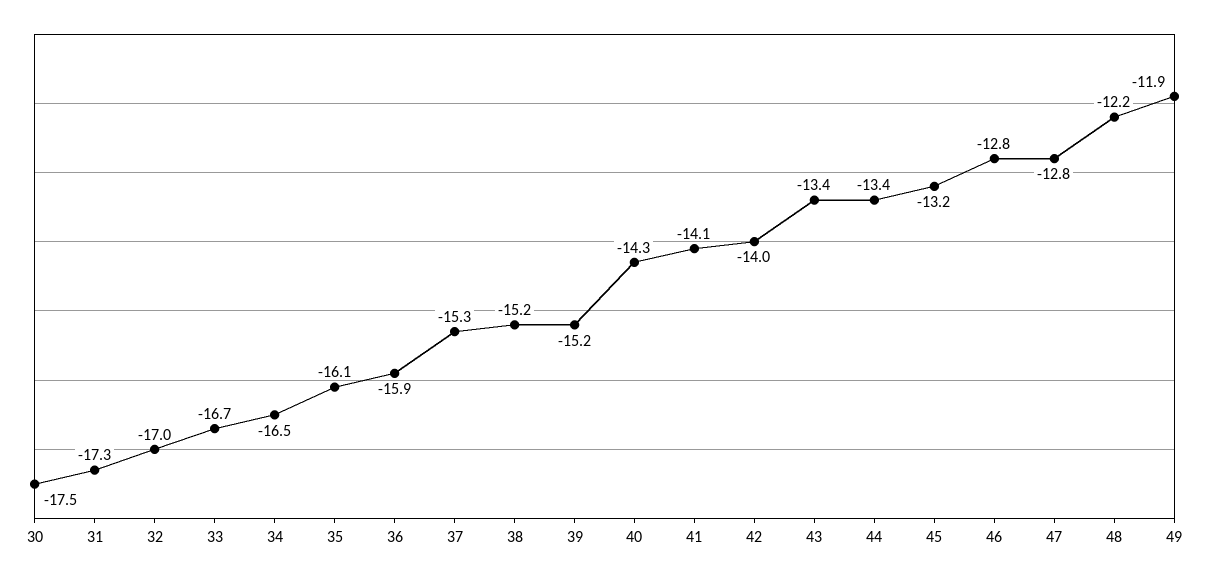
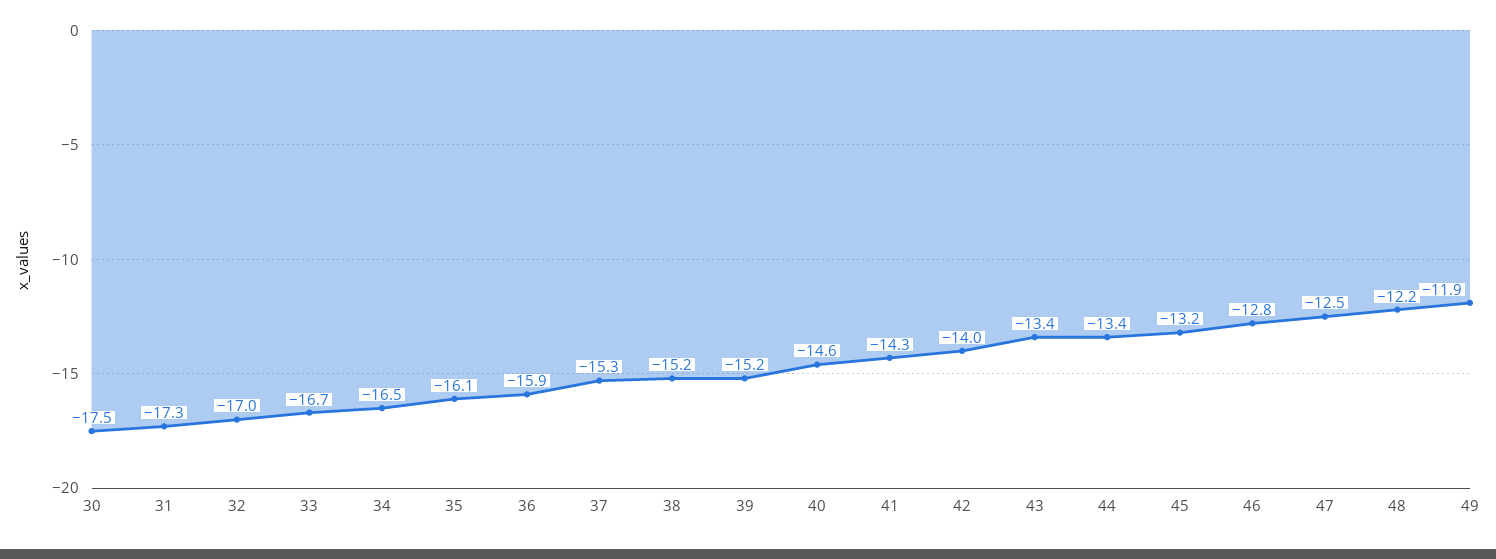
40: -14.3 -> -14.6
41: -14.1 -> -14.3
47: -12.8 -> -12.5

